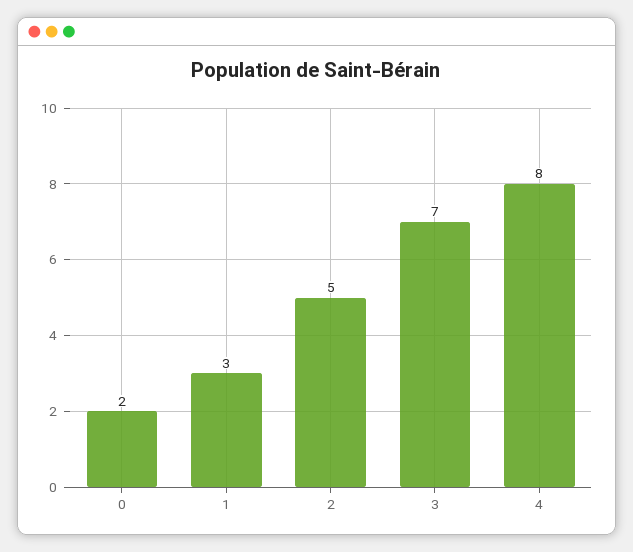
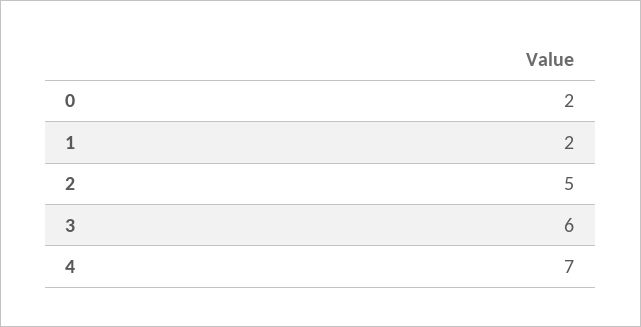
1: 3 -> 2
3: 7 -> 6
4: 8 -> 7

